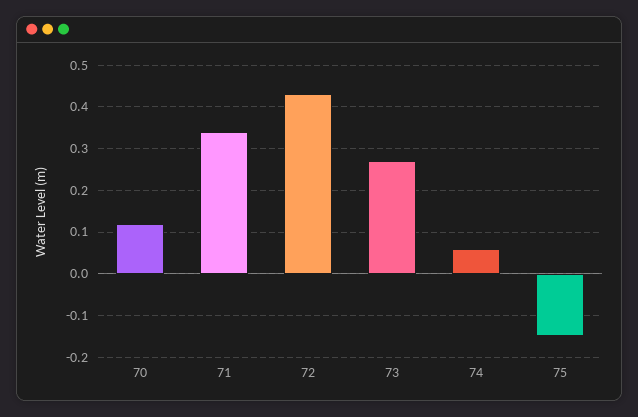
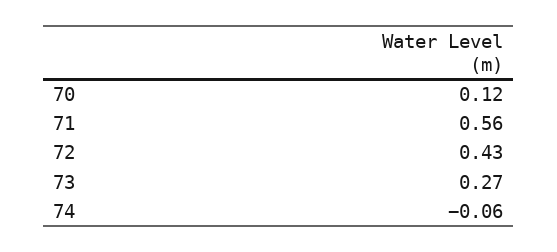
71: 0.35 -> 0.56
74: 0.05 -> -0.06
75: -0.15 -> none

